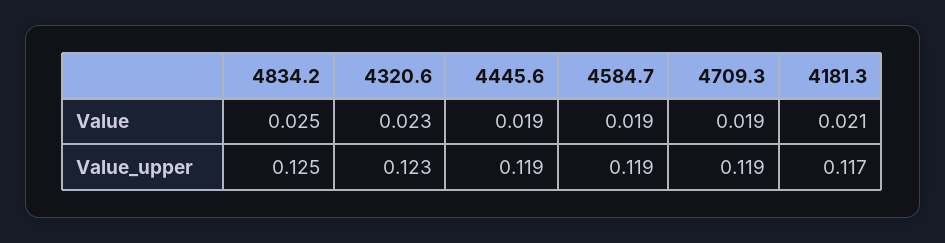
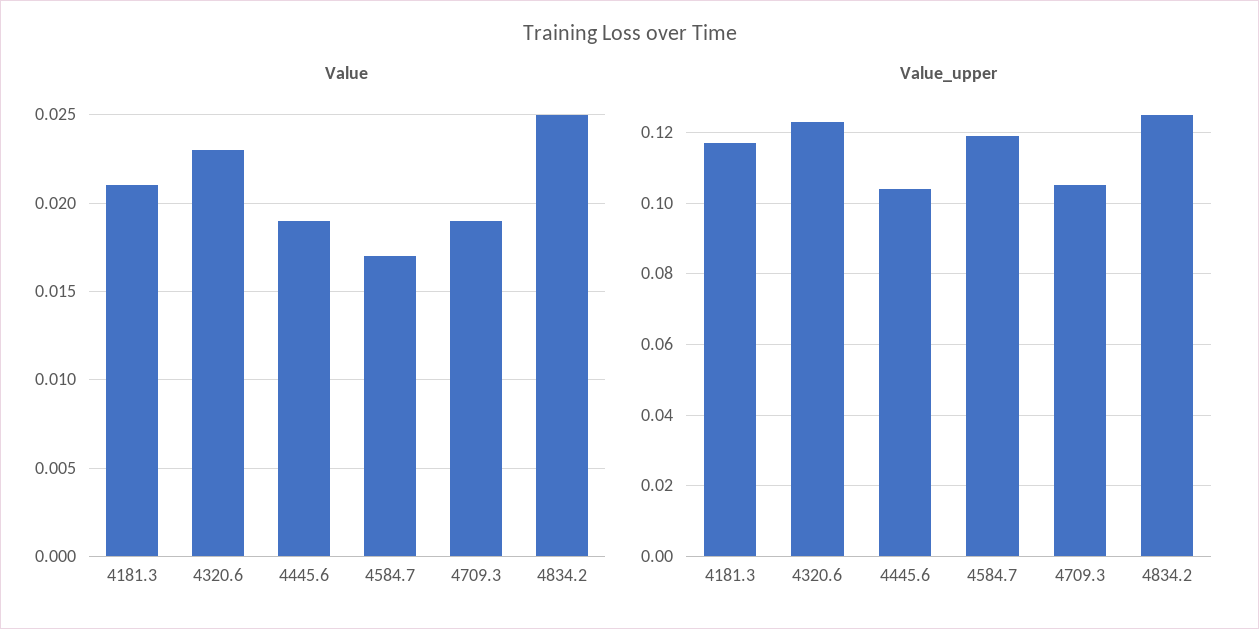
Value, 4584.7: 0.019 -> 0.017
Value_upper, 4445.6: 0.119 -> 0.105
Value_upper, 4709.3: 0.119 -> 0.105

